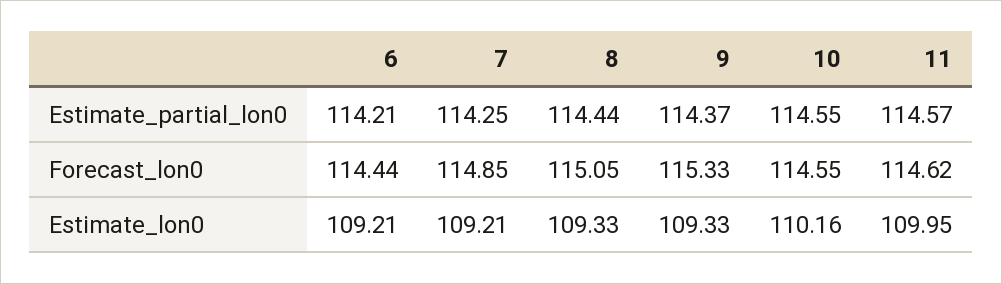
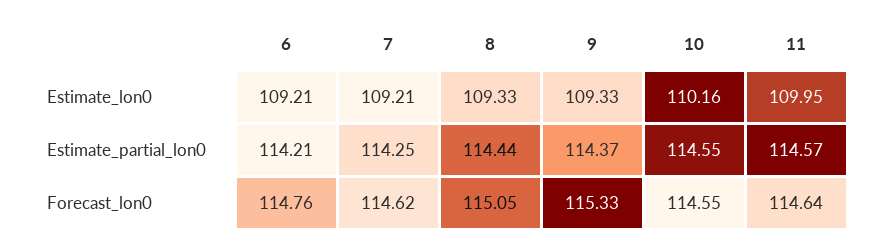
6, Forecast_lon0: 114.44 -> 114.76
7, Forecast_lon0: 114.85 -> 114.62
11, Forecast_lon0: 114.62 -> 114.64

